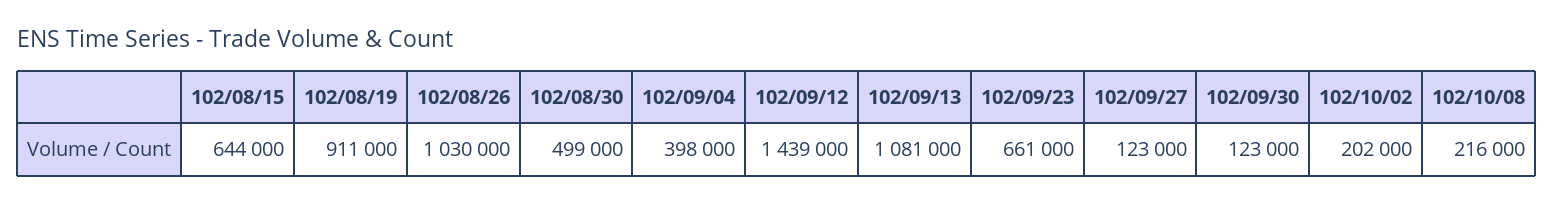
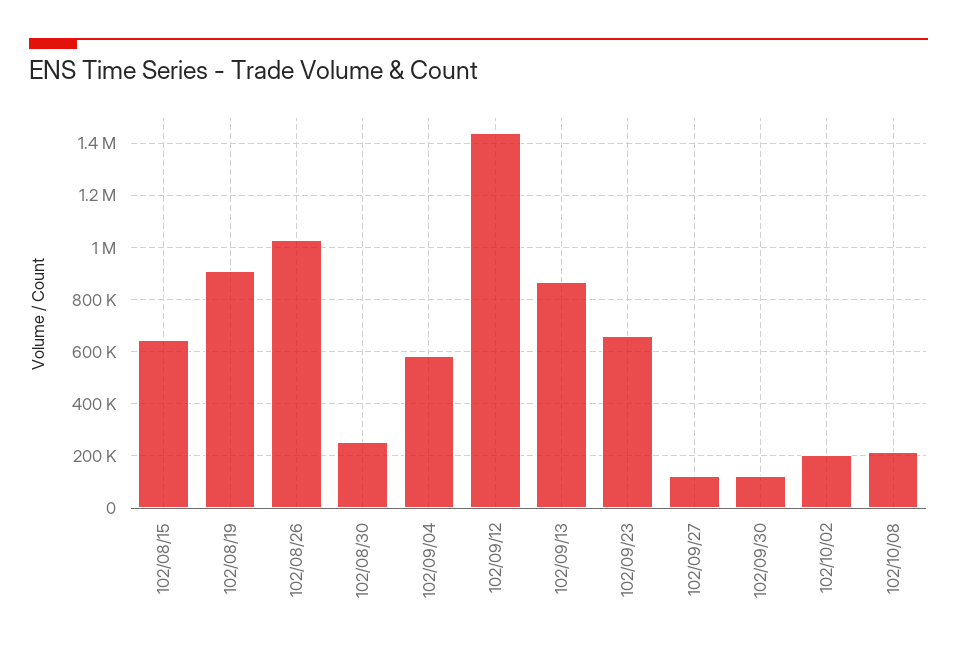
102/08/30: 499000 -> 250000
102/09/04: 398000 -> 575000
102/09/13: 1081000 -> 875000

